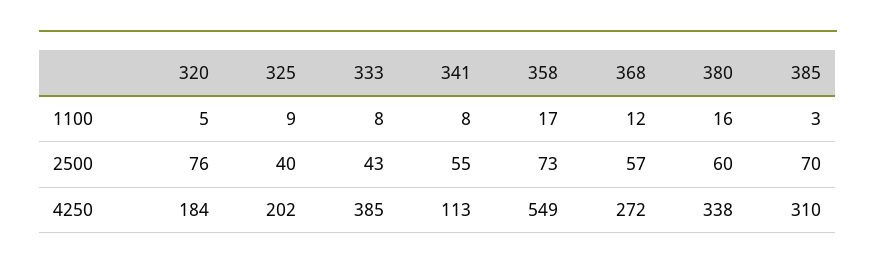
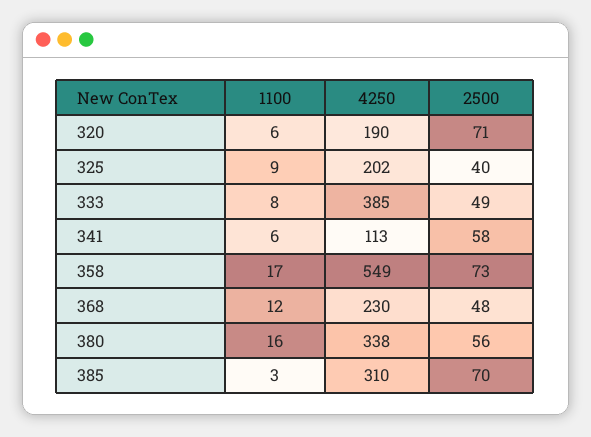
320, 1100: 5 -> 6
341, 1100: 8 -> 6
320, 2500: 76 -> 71
333, 2500: 43 -> 49
341, 2500: 55 -> 58
368, 2500: 57 -> 48
380, 2500: 60 -> 56
320, 4250: 184 -> 190
368, 4250: 272 -> 230

